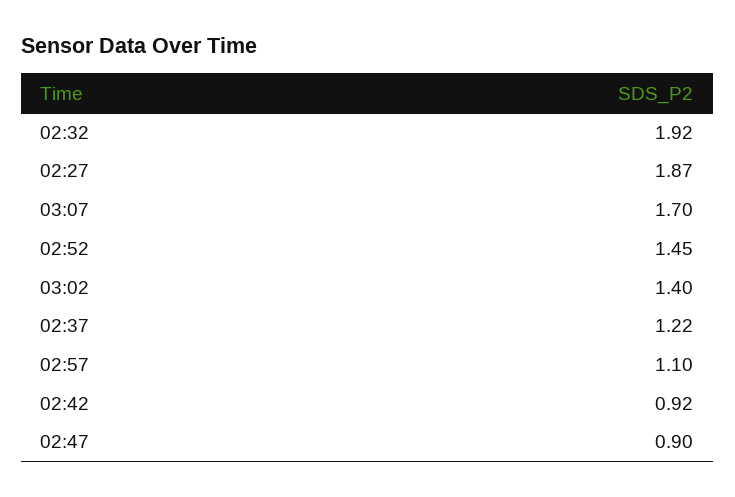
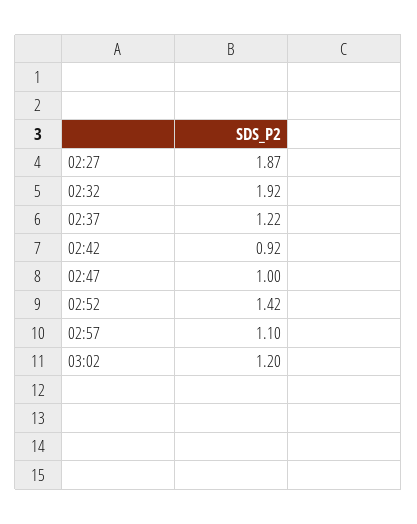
03:07: 1.7 -> none
02:52: 1.45 -> 1.42
03:02: 1.4 -> 1.2
02:47: 0.9 -> 1

